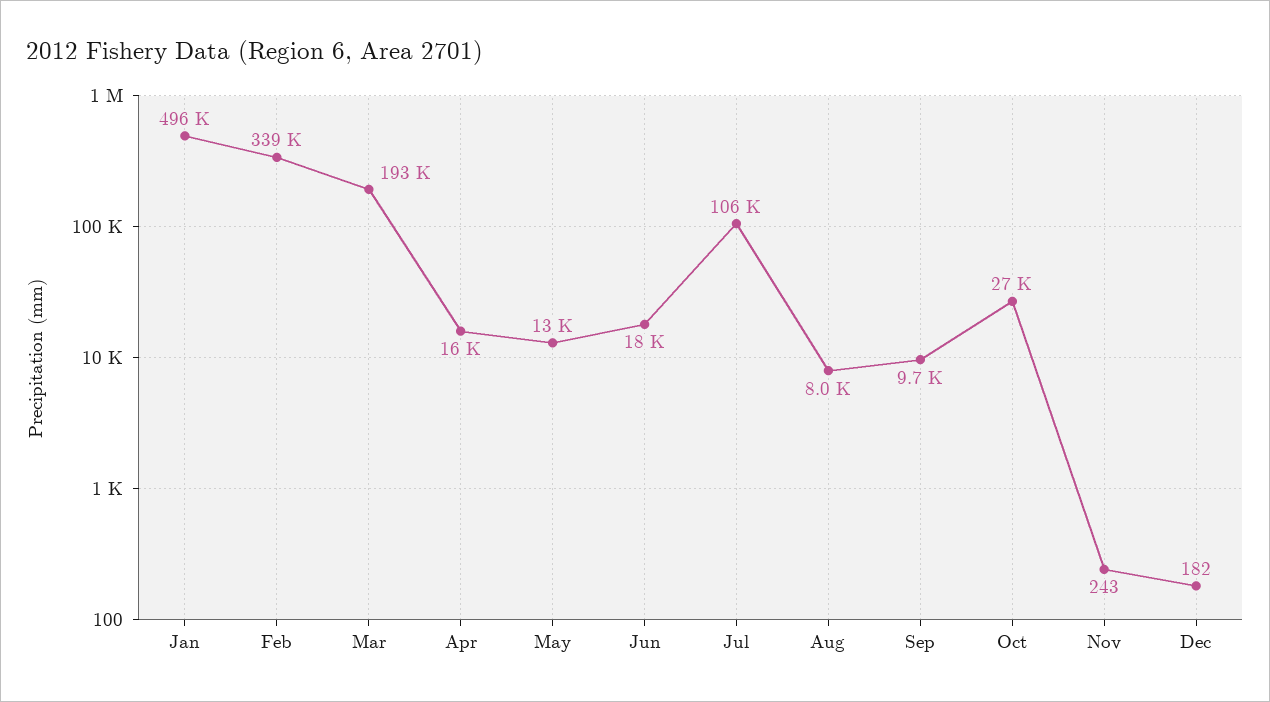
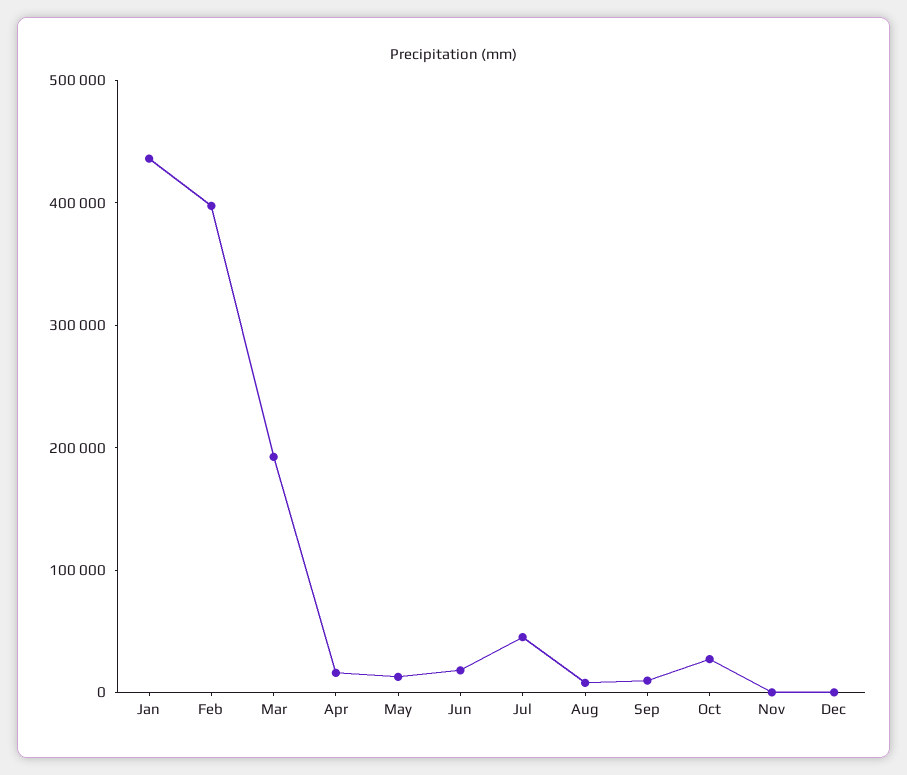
Jan: 496000 -> 440000
Feb: 339000 -> 400000
Jul: 106000 -> 40000

